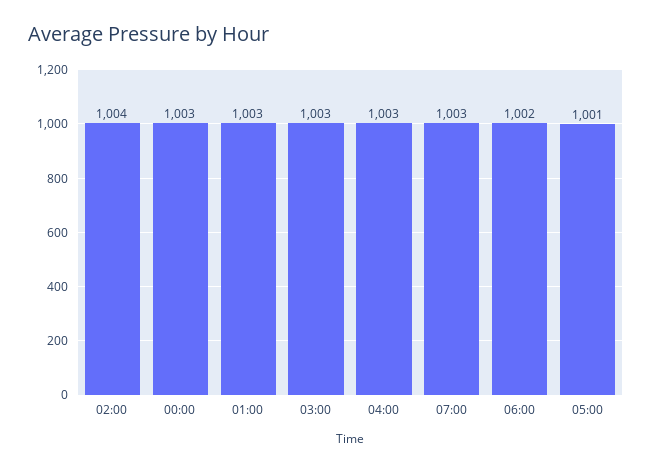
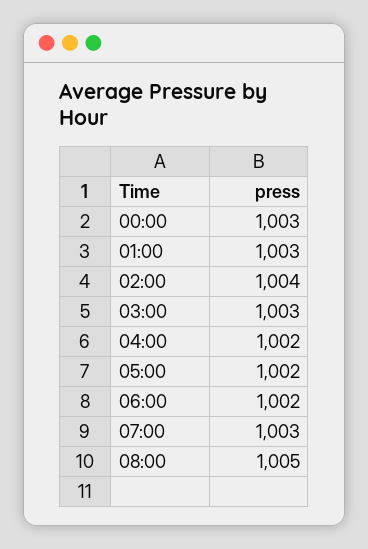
04:00: 1003 -> 1002
05:00: 1001 -> 1002
08:00: none -> 1005

